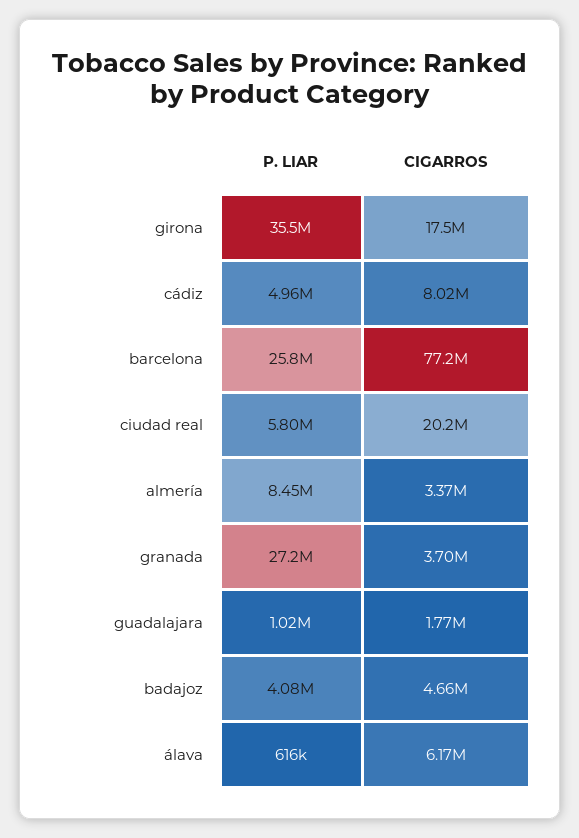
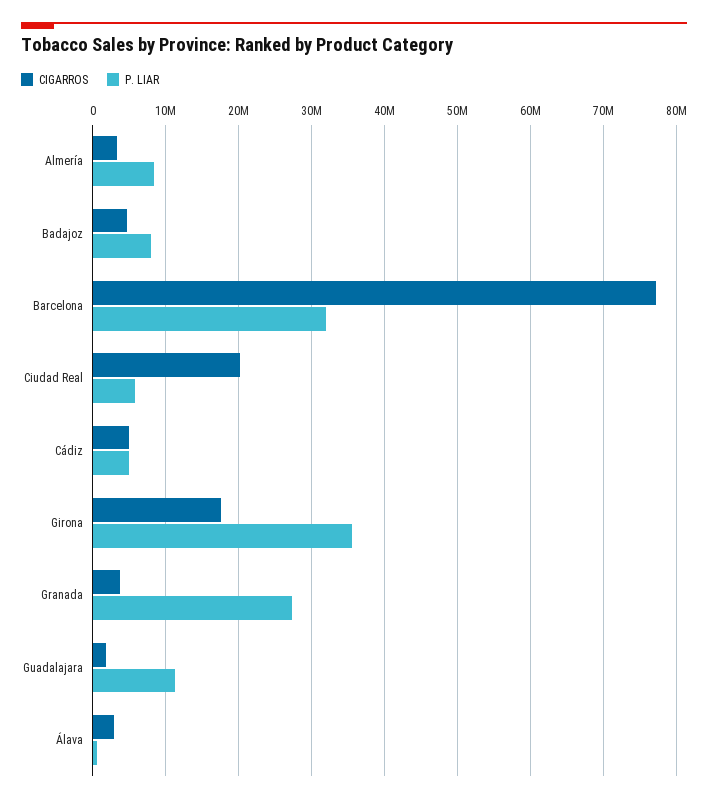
CIGARROS, cádiz: 8020000 -> 5000000
P. LIAR, barcelona: 25800000 -> 32000000
P. LIAR, guadalajara: 1020000 -> 11000000
P. LIAR, badajoz: 4080000 -> 8000000
CIGARROS, álava: 6170000 -> 3000000

